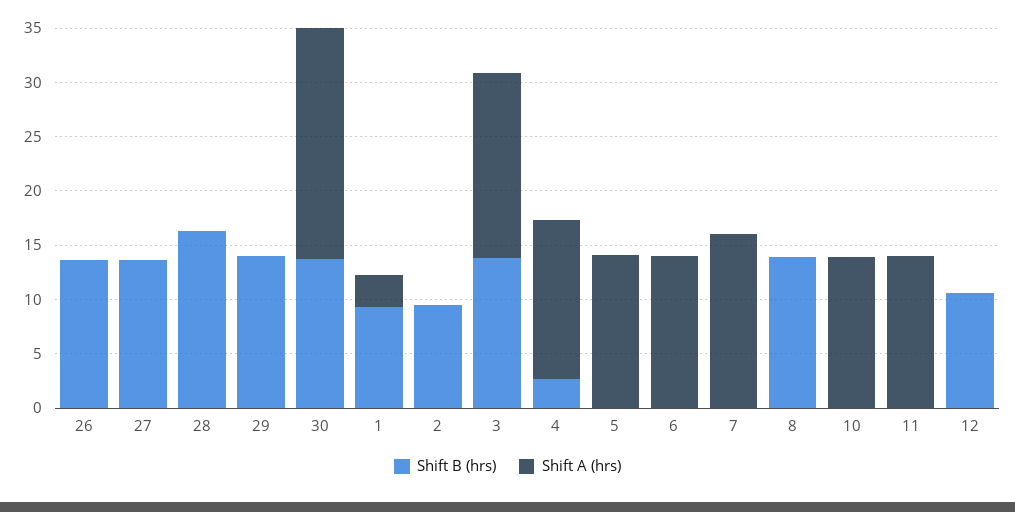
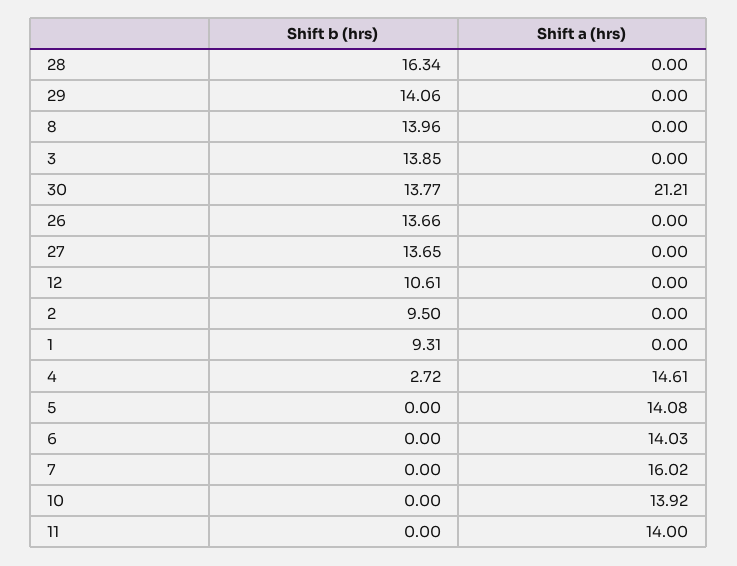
Shift A (hrs), 1: 3 -> 0
Shift A (hrs), 3: 17 -> 0

